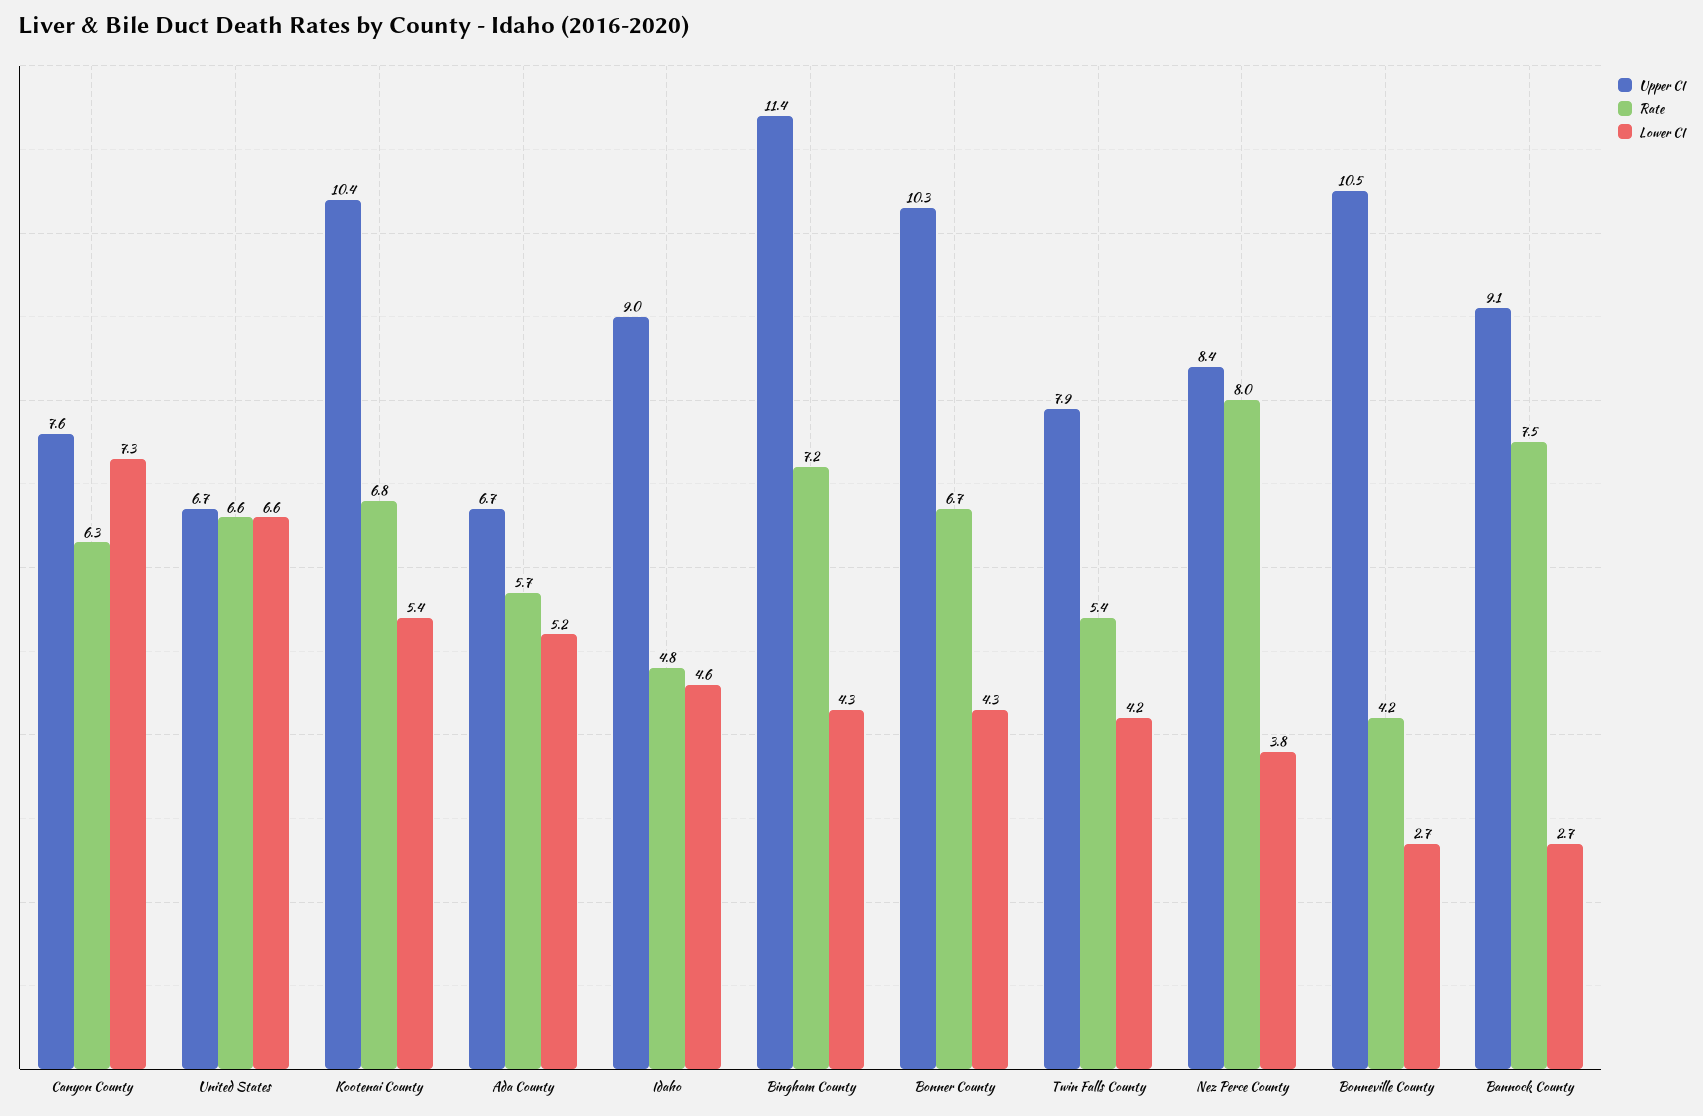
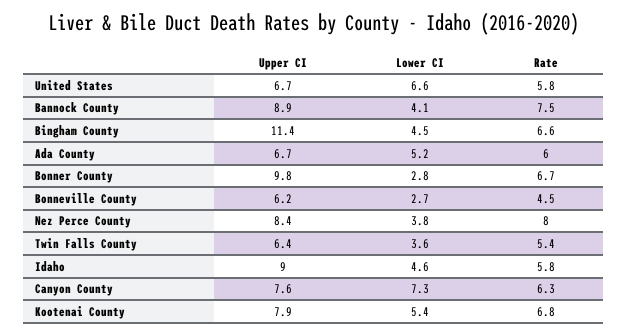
Rate, United States: 6.6 -> 5.8
Upper CI, Kootenai County: 10.4 -> 7.9
Rate, Ada County: 5.7 -> 6
Rate, Idaho: 4.8 -> 5.8
Rate, Bingham County: 7.2 -> 6.6
Lower CI, Bingham County: 4.3 -> 4.5
Upper CI, Bonner County: 10.3 -> 9.8
Lower CI, Bonner County: 4.3 -> 2.8
Upper CI, Twin Falls County: 7.9 -> 6.4
Lower CI, Twin Falls County: 4.2 -> 3.6
Upper CI, Bonneville County: 10.5 -> 6.2
Rate, Bonneville County: 4.2 -> 4.5
Upper CI, Bannock County: 9.1 -> 8.9
Lower CI, Bannock County: 2.7 -> 4.1

